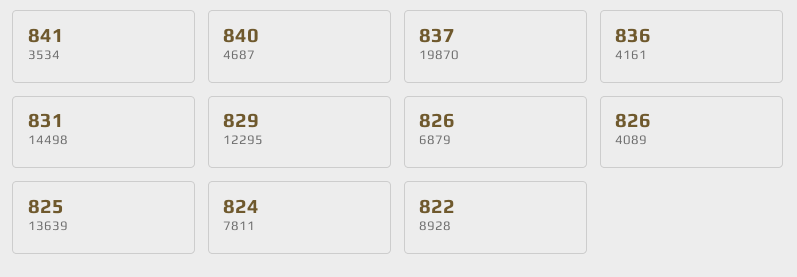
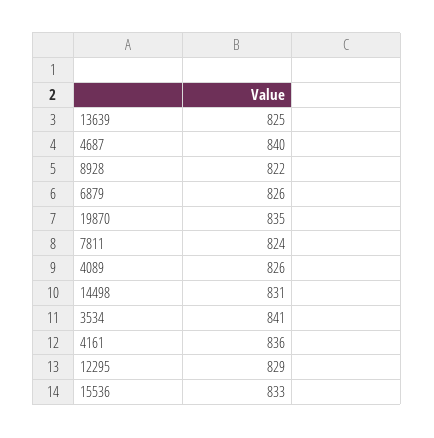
19870: 837 -> 835
15536: none -> 833

